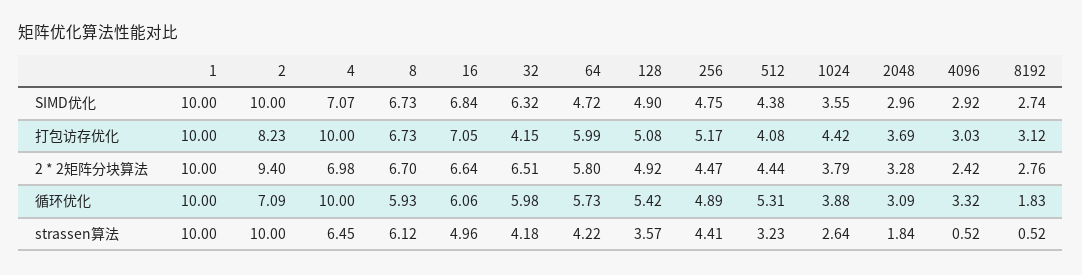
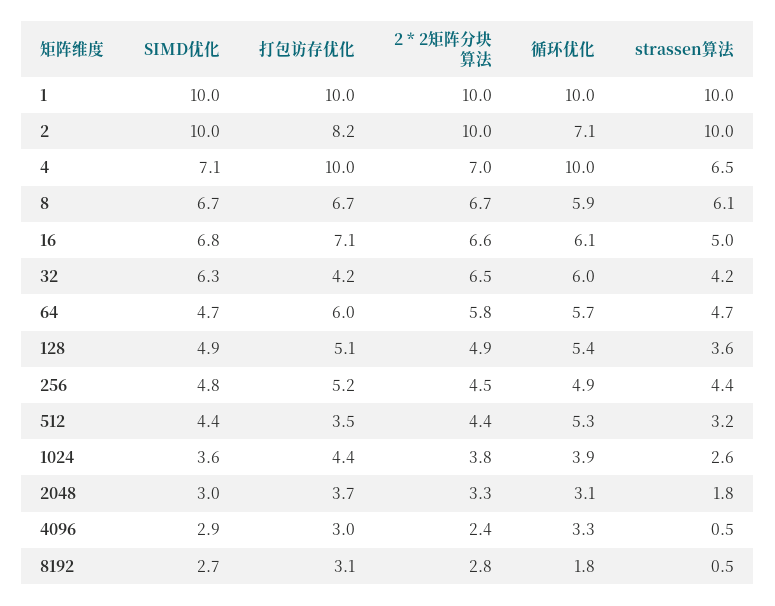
512, 打包访存优化: 4.08 -> 3.5
2, 2 * 2矩阵分块算法: 9.4 -> 10
64, strassen算法: 4.22 -> 4.7

